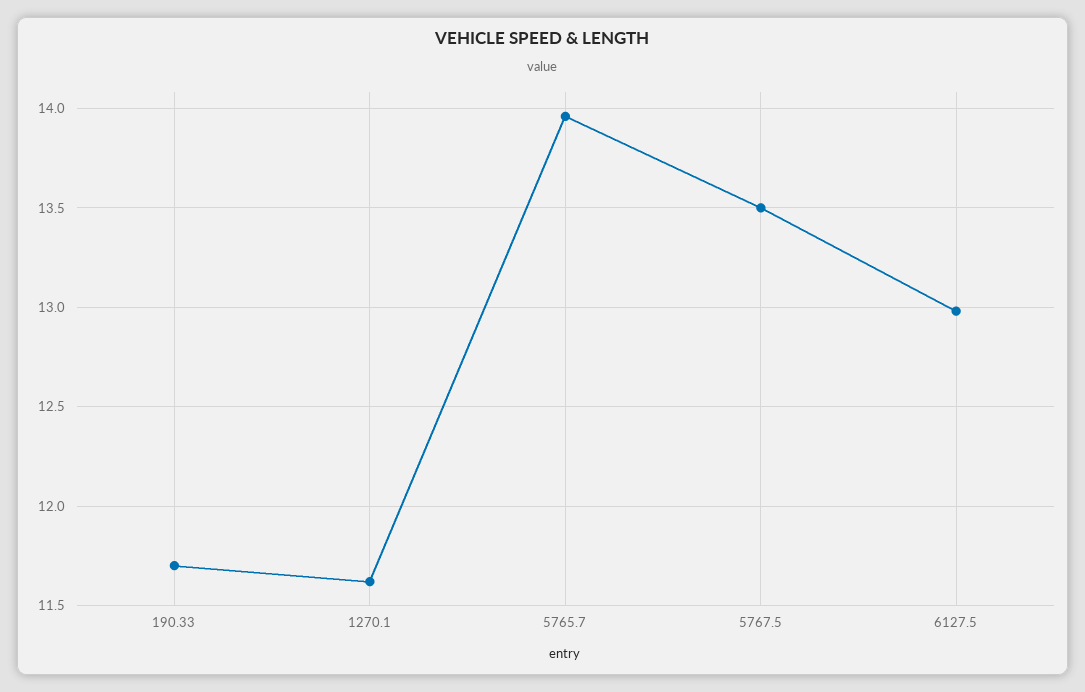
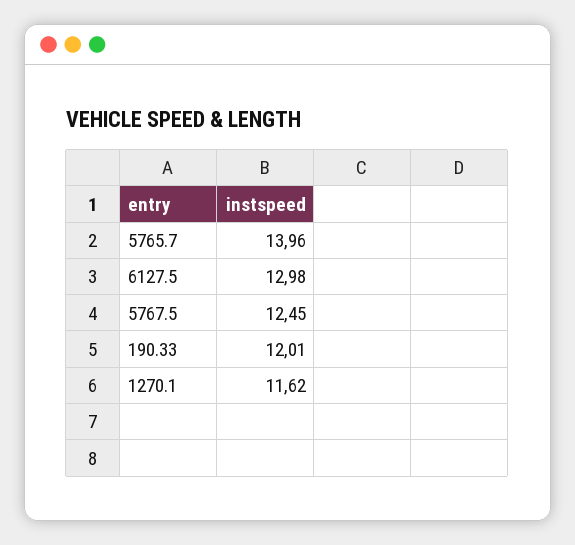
190.33: 11.7 -> 12.01
5767.5: 13.5 -> 12.45

